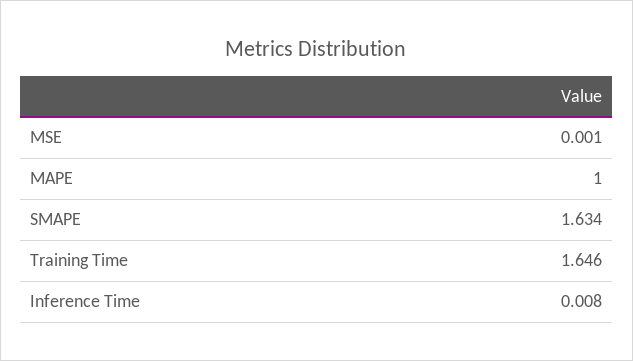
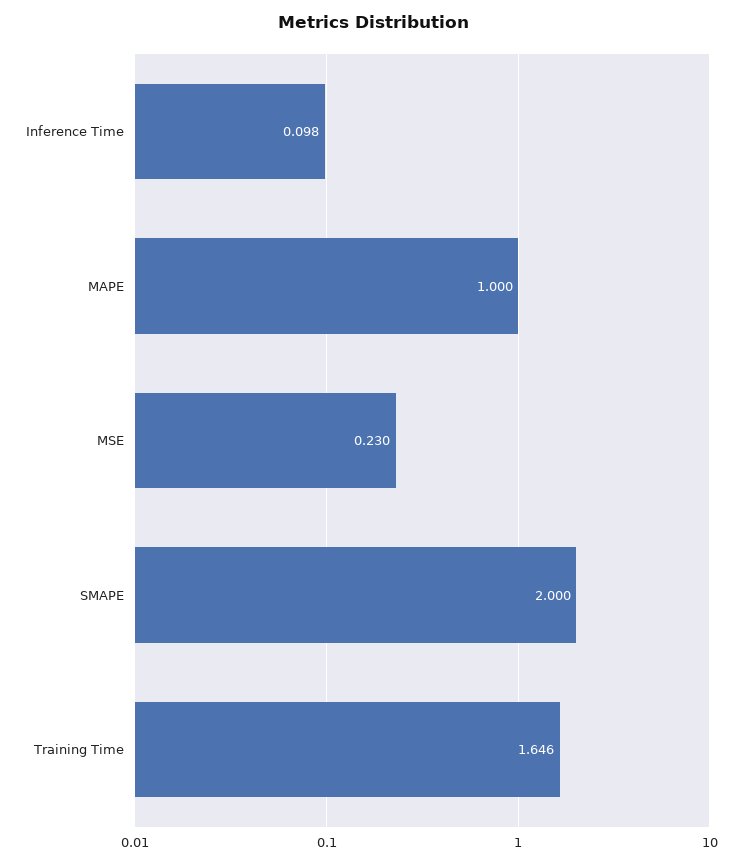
MSE: 0.001 -> 0.23
SMAPE: 1.634 -> 2
Inference Time: 0.008 -> 0.098

